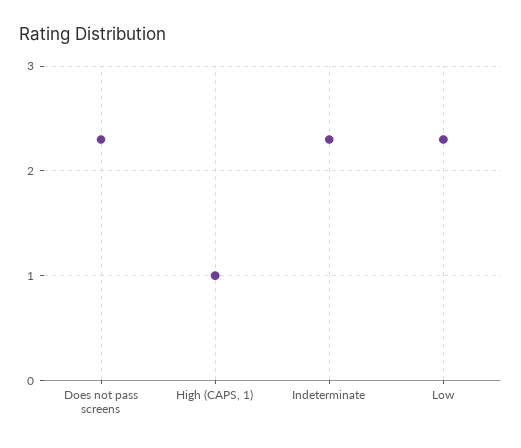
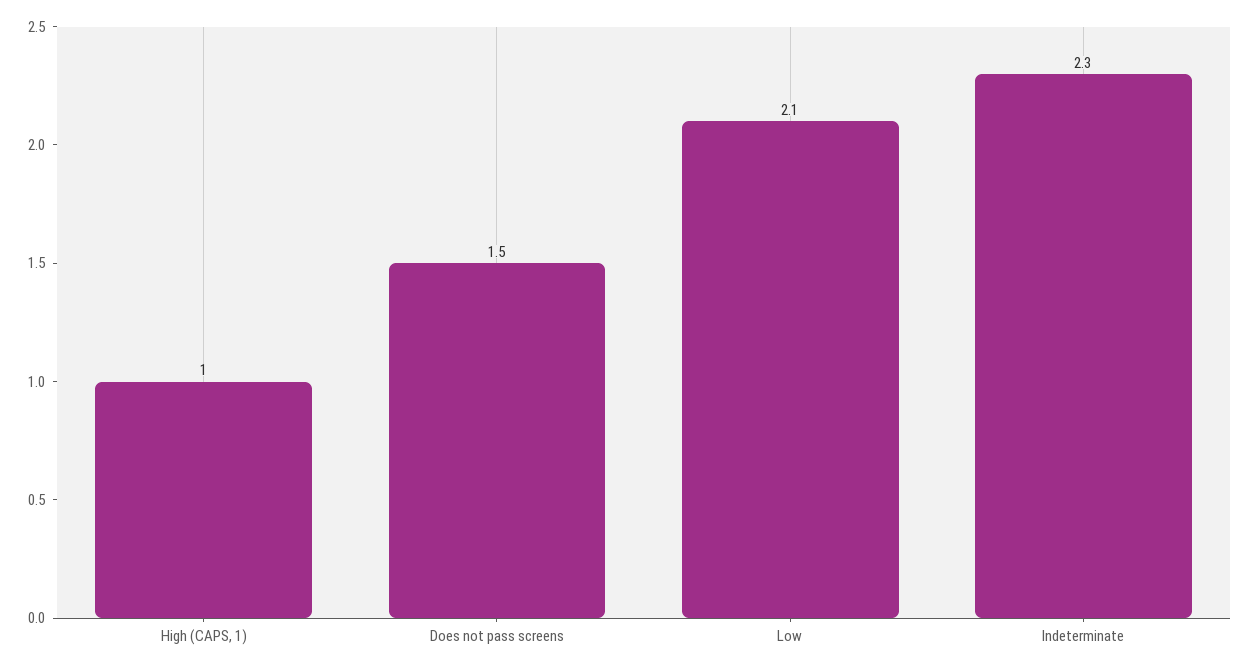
Does not pass screens: 2.3 -> 1.5
Low: 2.3 -> 2.1

